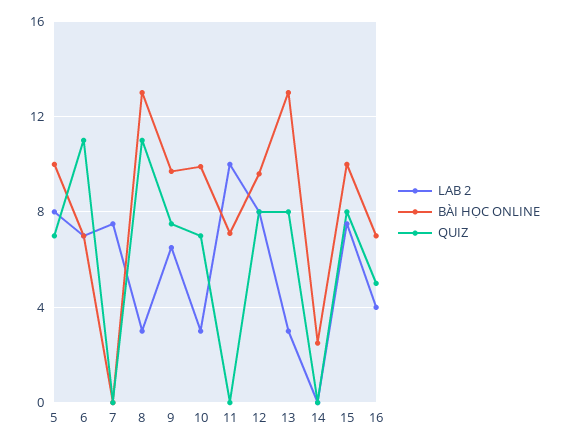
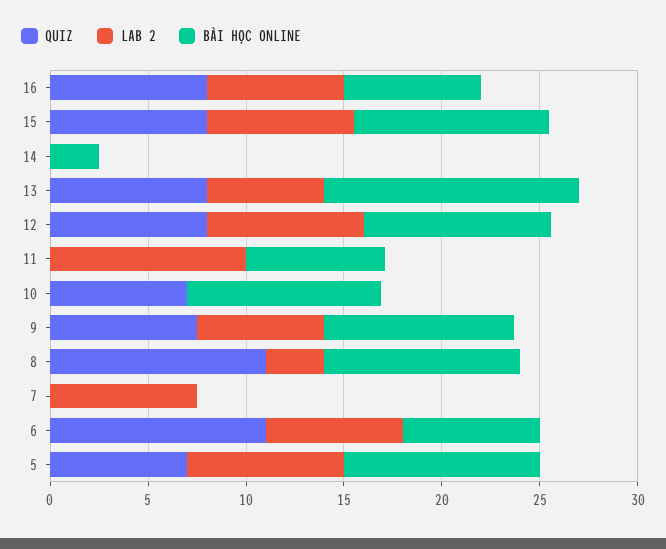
BÀI HỌC ONLINE, 8: 13 -> 10
LAB 2, 10: 3 -> 0
LAB 2, 13: 3 -> 6
LAB 2, 16: 4 -> 7
QUIZ, 16: 5 -> 8

